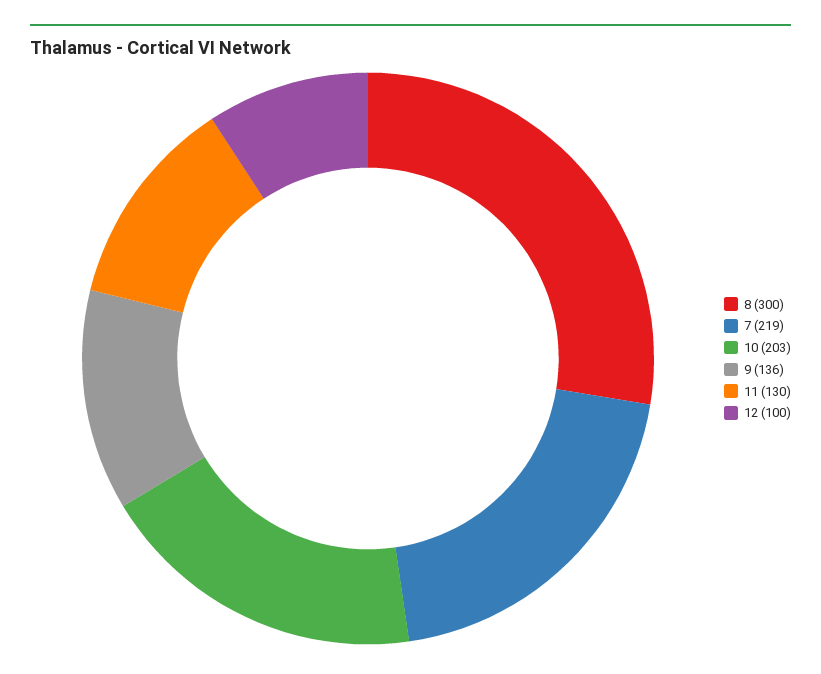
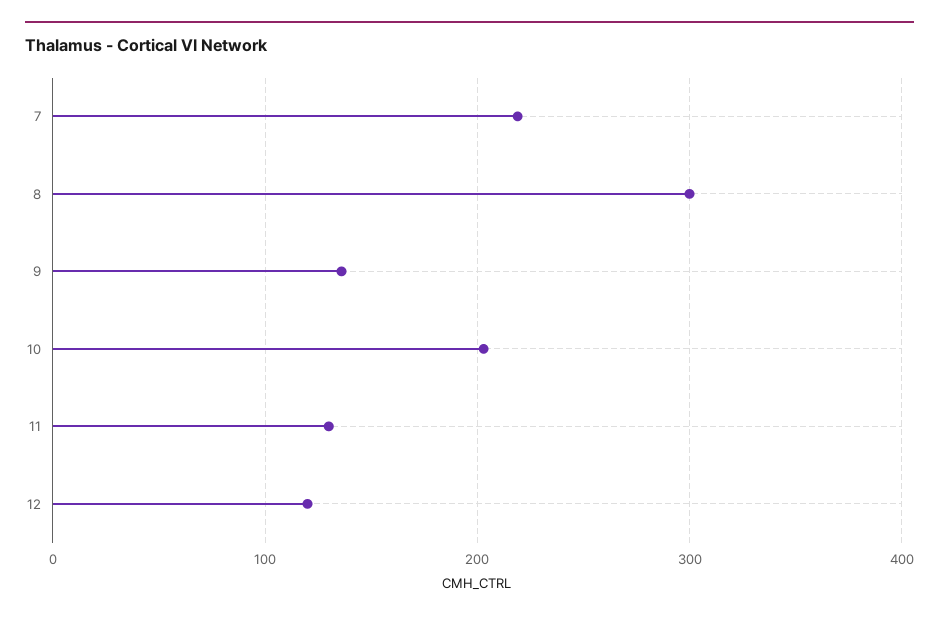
12: 100 -> 120

